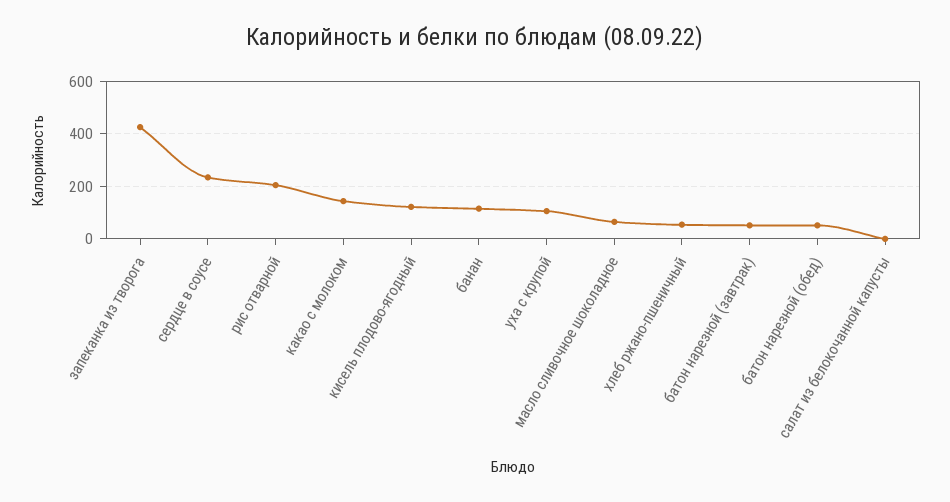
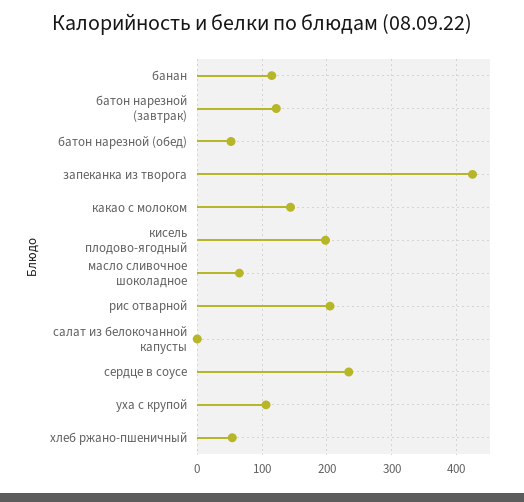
кисель плодово-ягодный: 125 -> 200
батон нарезной (завтрак): 50 -> 120

